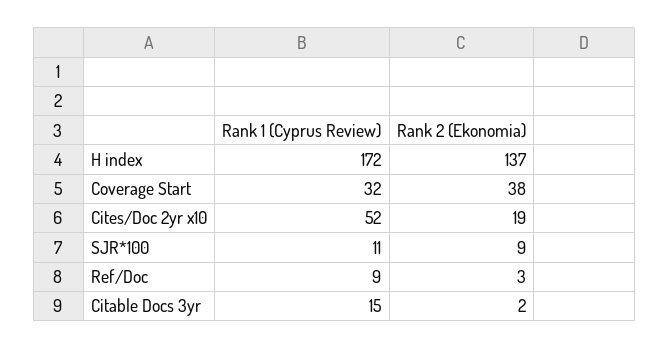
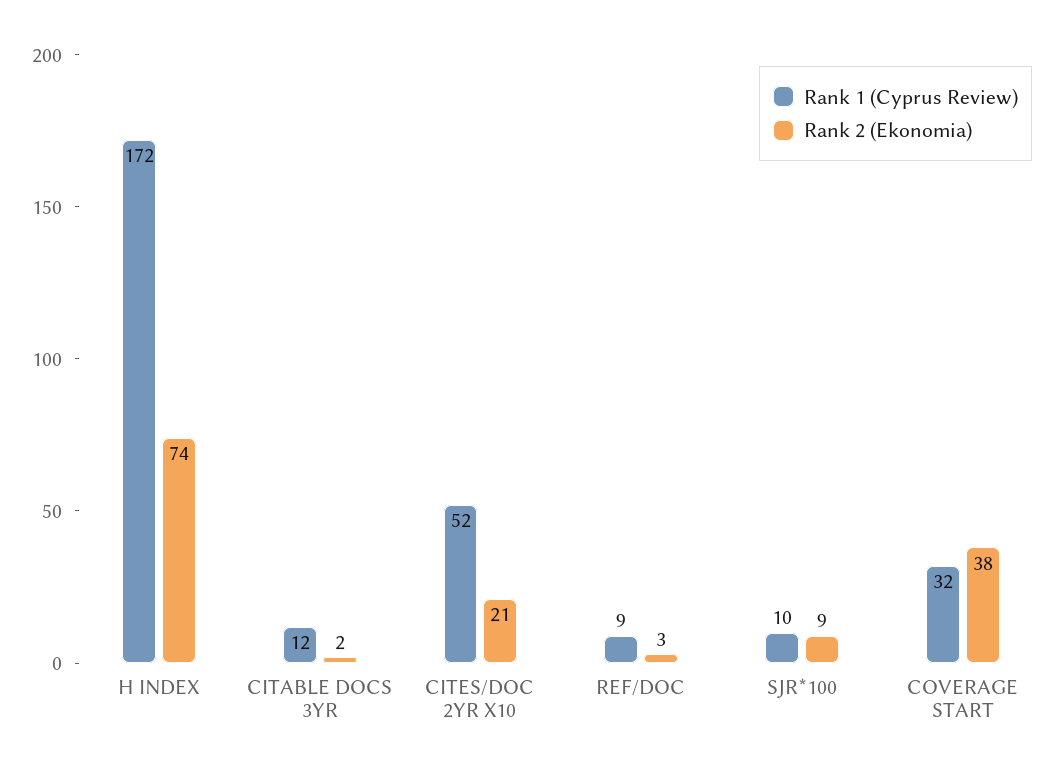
Rank 2 (Ekonomia), H index: 137 -> 74
Rank 2 (Ekonomia), Cites/Doc 2yr x10: 19 -> 21
Rank 1 (Cyprus Review), SJR*100: 11 -> 10
Rank 1 (Cyprus Review), Citable Docs 3yr: 15 -> 12

